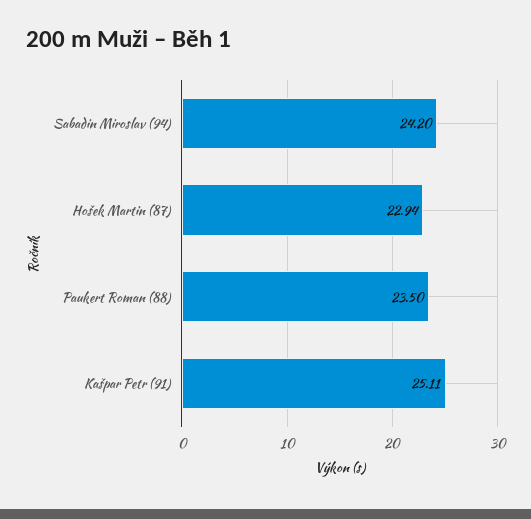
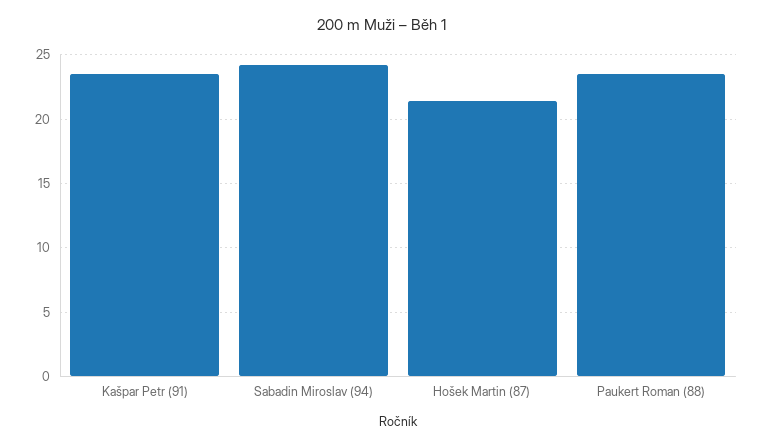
Hošek Martin (87): 22.94 -> 21.5
Kašpar Petr (91): 25.11 -> 23.5

